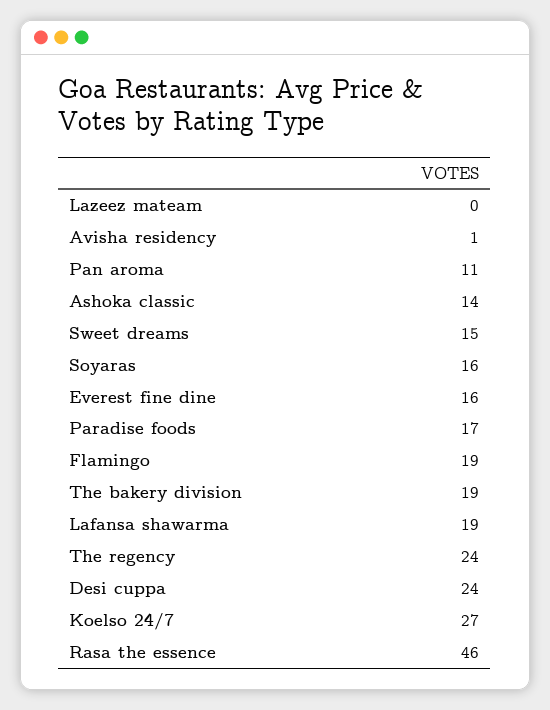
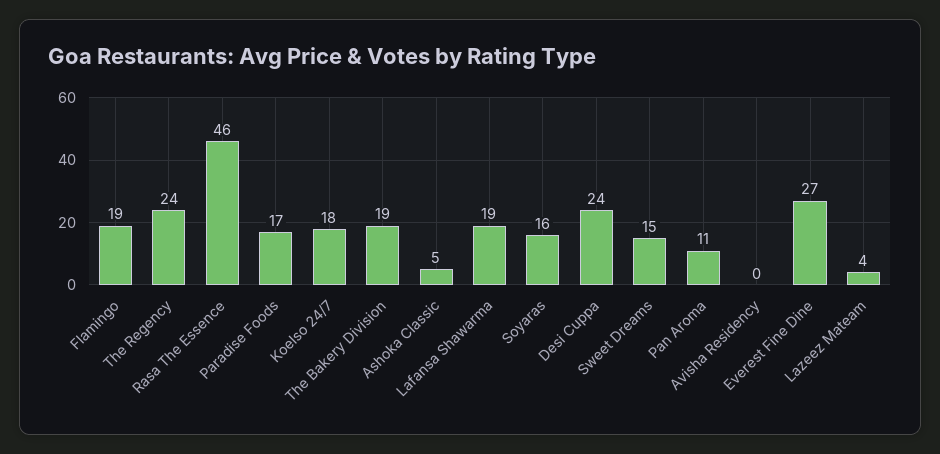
Lazeez mateam: 0 -> 4
Avisha residency: 1 -> 0
Ashoka classic: 14 -> 5
Everest fine dine: 16 -> 27
Koelso 24/7: 27 -> 18

